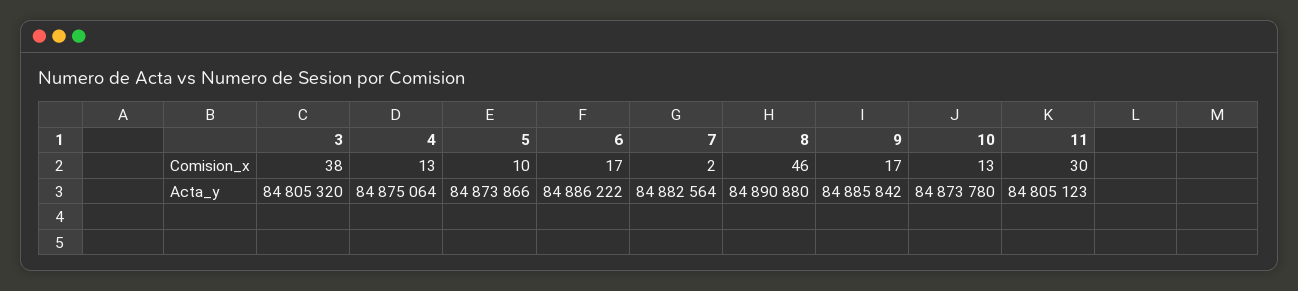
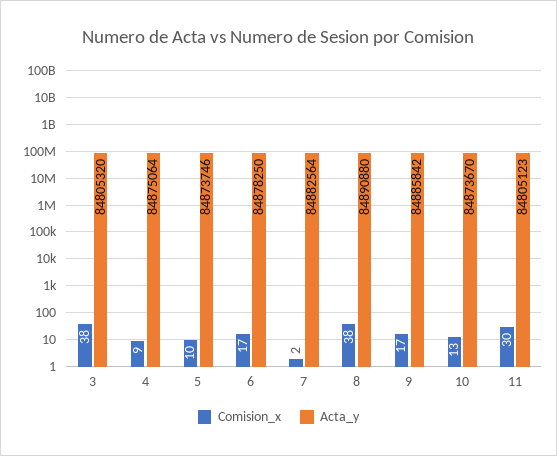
Comision_x, 4: 13 -> 9
Comision_x, 8: 46 -> 38
Acta_y, 5: 84873866 -> 84873746
Acta_y, 6: 84886222 -> 84878250
Acta_y, 10: 84873780 -> 84873670

